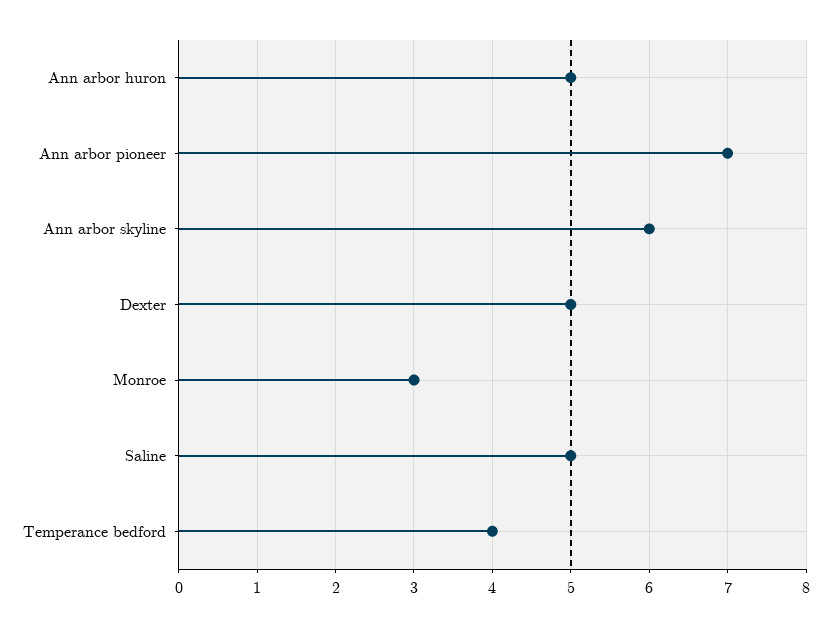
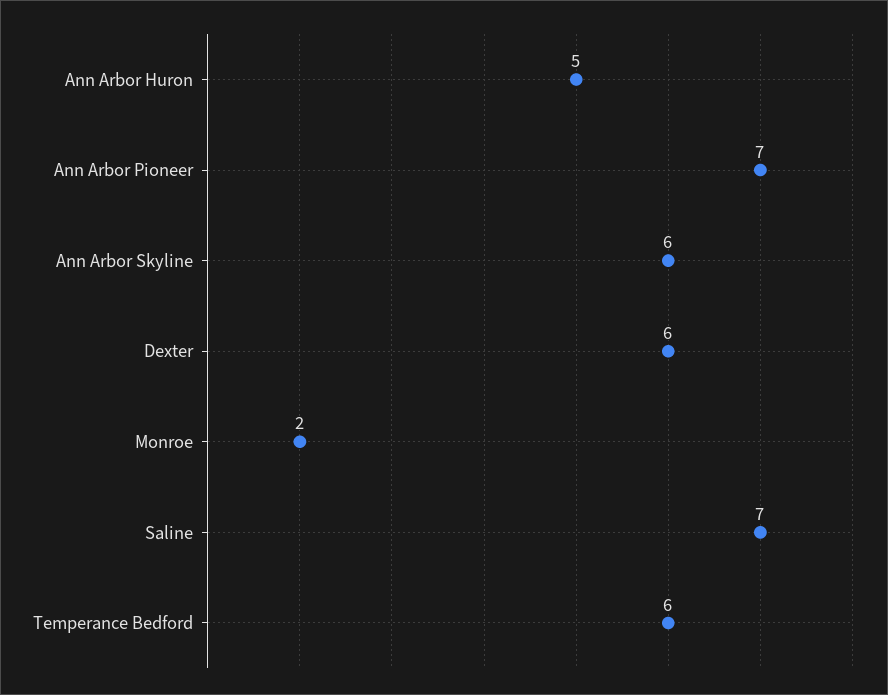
Dexter: 5 -> 6
Monroe: 3 -> 2
Saline: 5 -> 7
Temperance bedford: 4 -> 6

